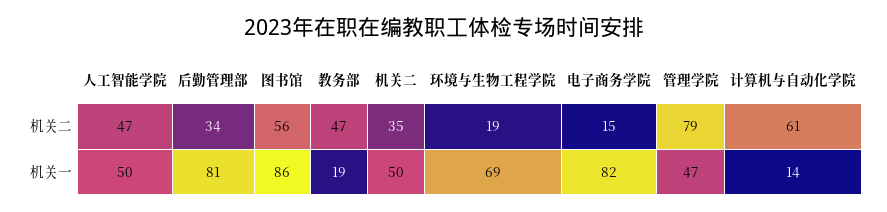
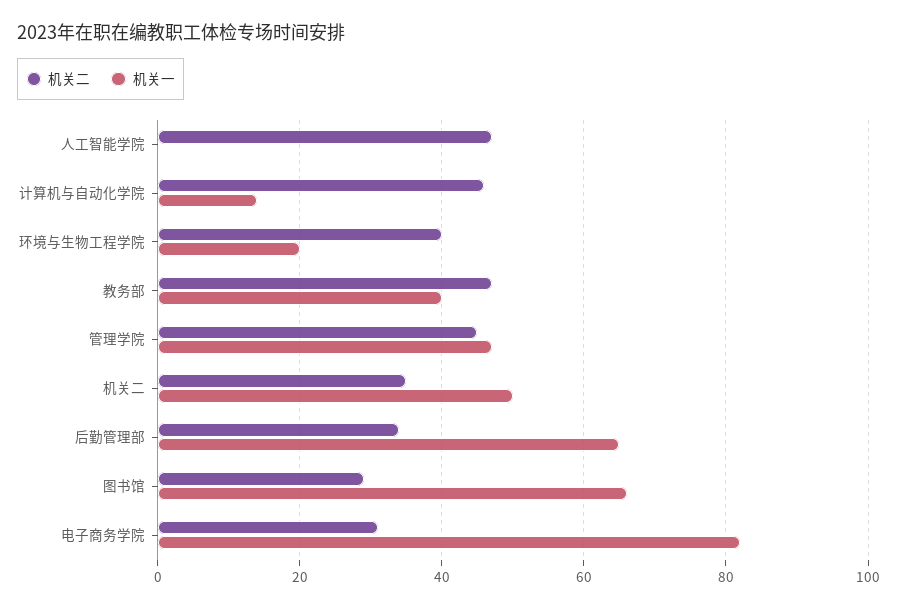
机关二, 图书馆: 56 -> 30
机关二, 环境与生物工程学院: 19 -> 40
机关二, 电子商务学院: 15 -> 30
机关二, 管理学院: 79 -> 45
机关二, 计算机与自动化学院: 61 -> 45
机关一, 人工智能学院: 50 -> 0
机关一, 后勤管理部: 81 -> 65
机关一, 图书馆: 86 -> 65
机关一, 教务部: 19 -> 40
机关一, 环境与生物工程学院: 69 -> 20

